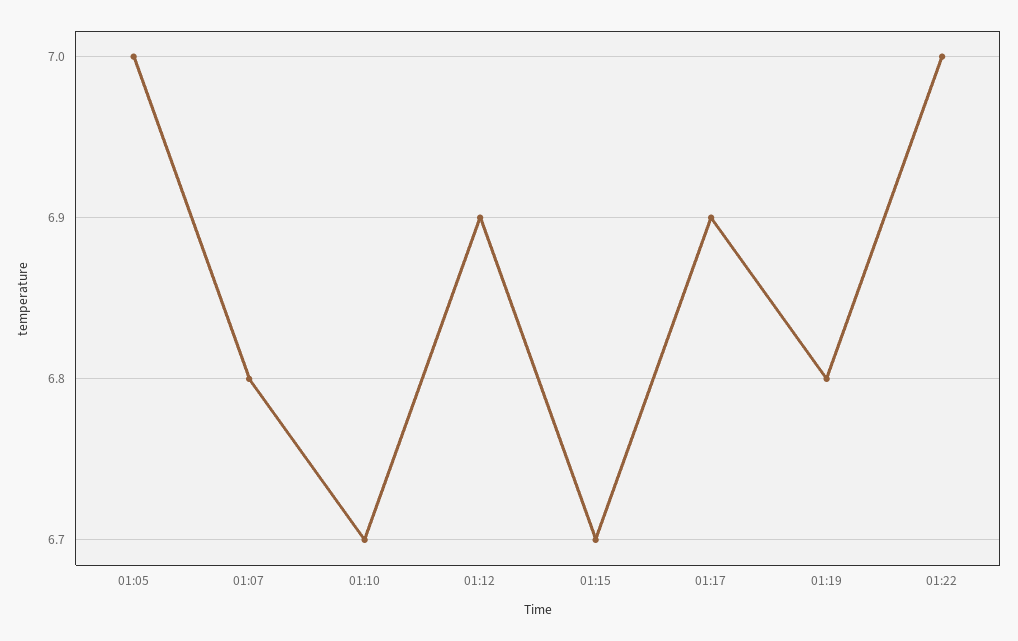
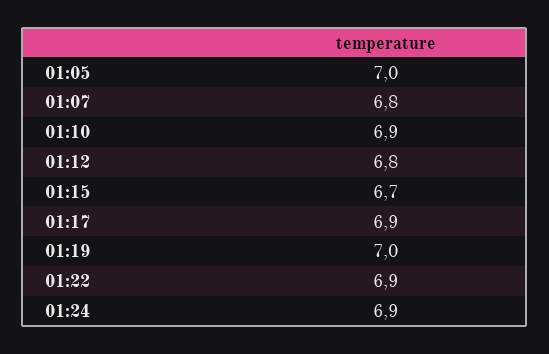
01:10: 6.7 -> 6.9
01:12: 6.9 -> 6.8
01:19: 6.8 -> 7
01:22: 7 -> 6.9
01:24: none -> 6.9

